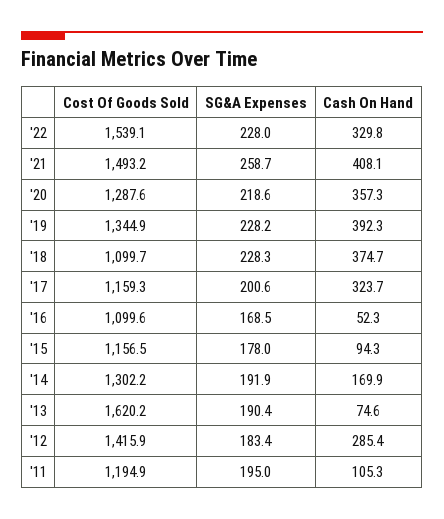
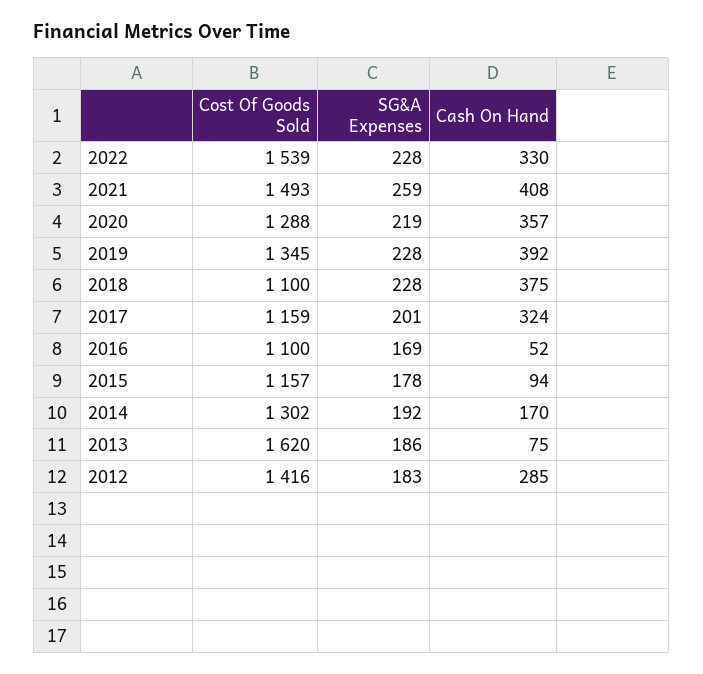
SG&A Expenses, '13: 190.4 -> 186
Cost Of Goods Sold, '11: 1194.9 -> none
SG&A Expenses, '11: 195 -> none
Cash On Hand, '11: 105.3 -> none

